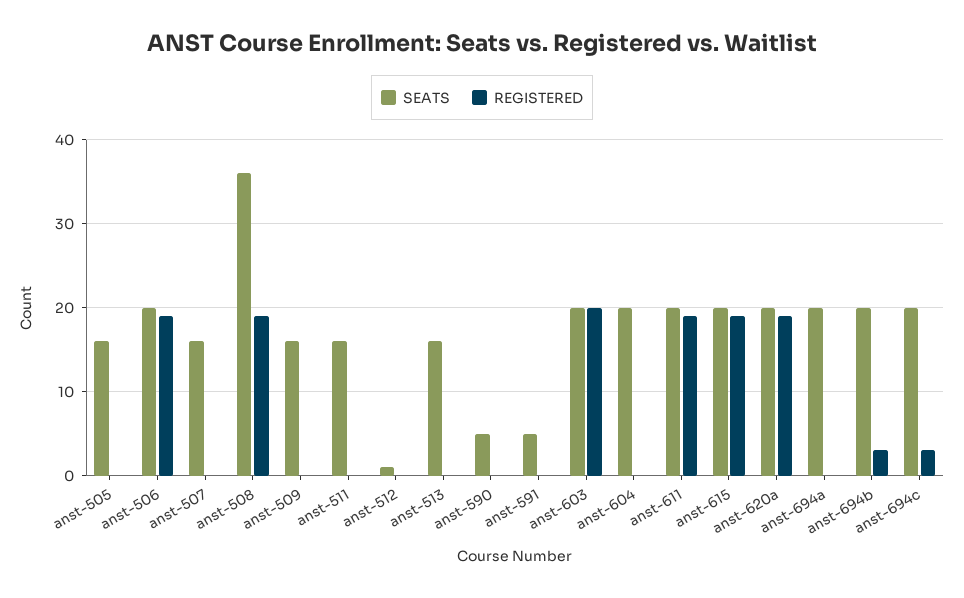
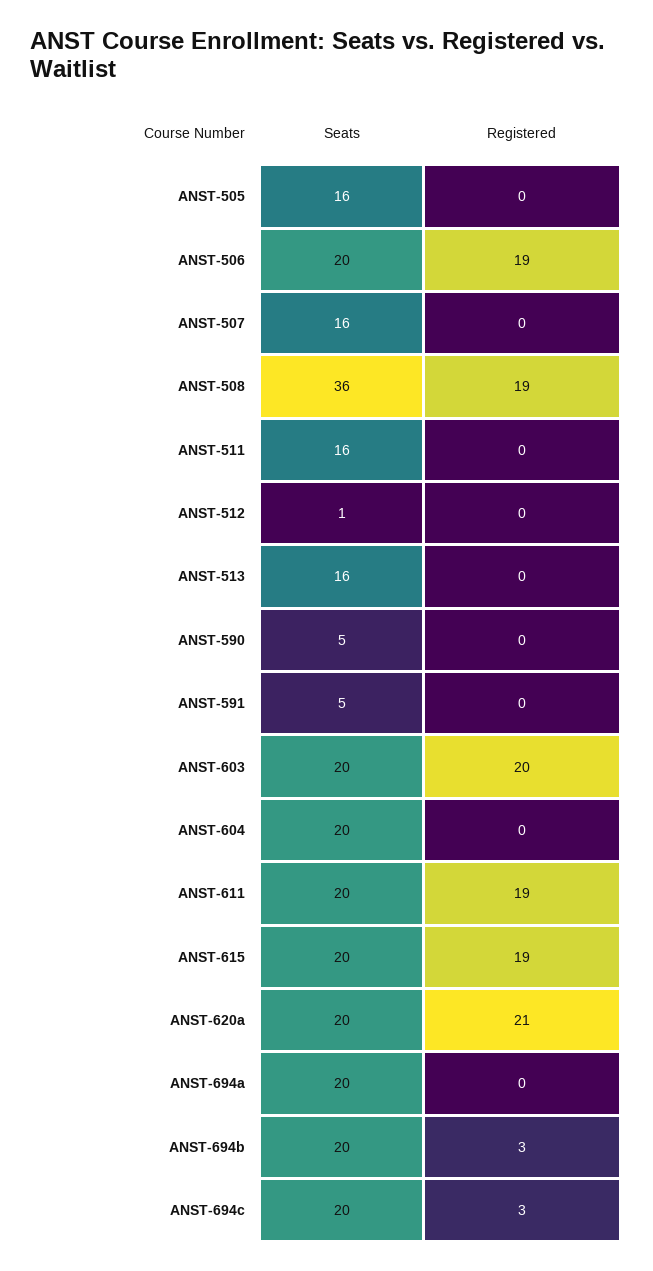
SEATS, anst-509: 16 -> none
REGISTERED, anst-509: 0 -> none
REGISTERED, anst-620a: 19 -> 21

